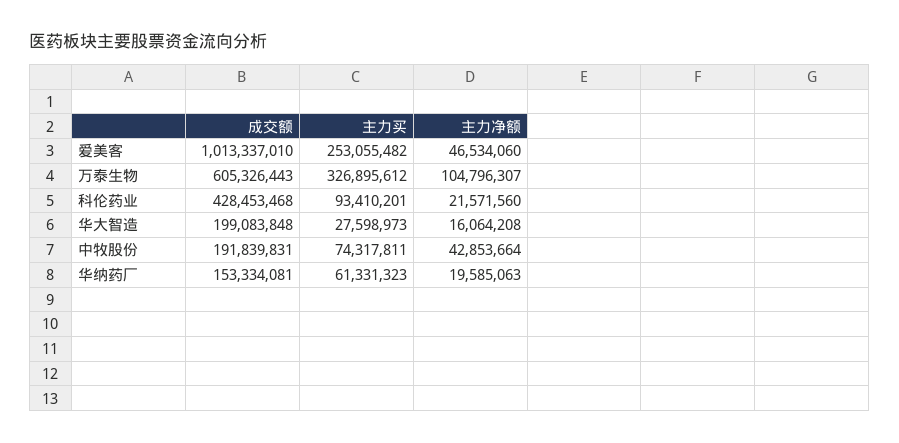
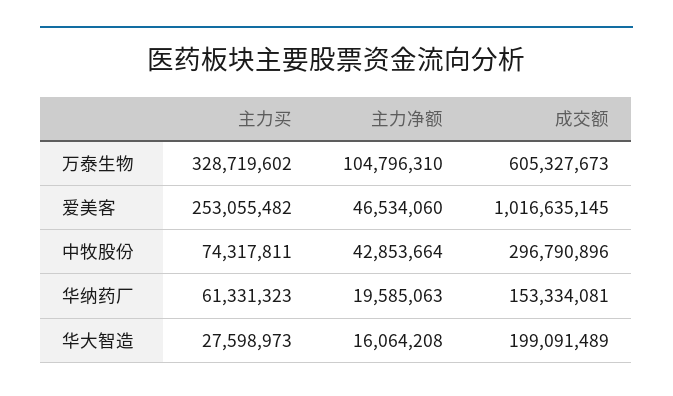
成交额, 爱美客: 1013337010 -> 1016635145
成交额, 万泰生物: 605326443 -> 605327673
主力买, 万泰生物: 326895612 -> 328719602
主力净额, 万泰生物: 104796307 -> 104796310
成交额, 科伦药业: 428453468 -> none
主力买, 科伦药业: 93410201 -> none
主力净额, 科伦药业: 21571560 -> none
成交额, 华大智造: 199083848 -> 199091489
成交额, 中牧股份: 191839831 -> 296790896

